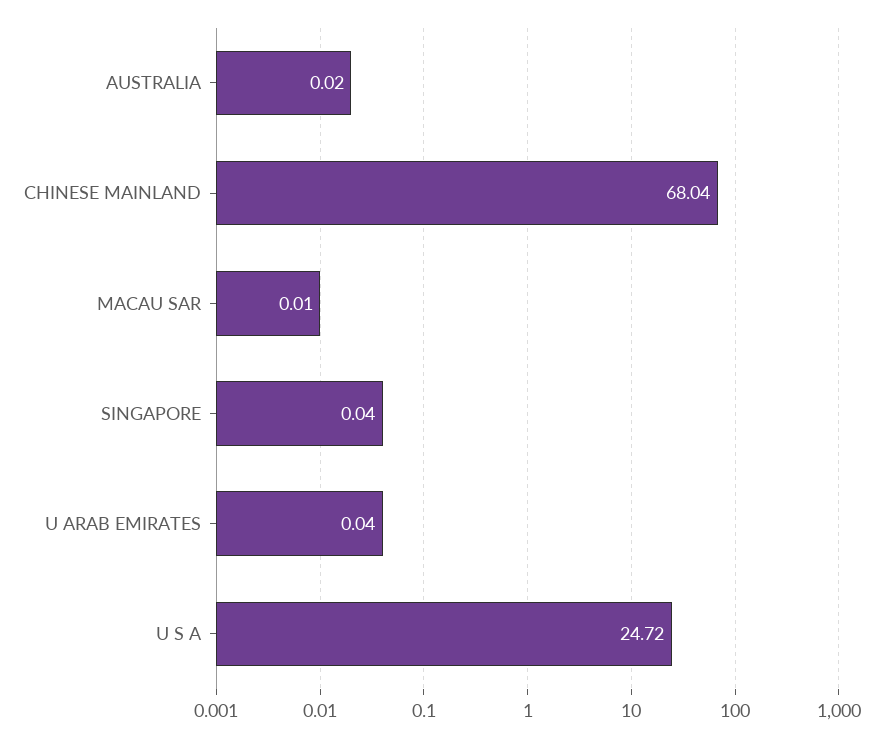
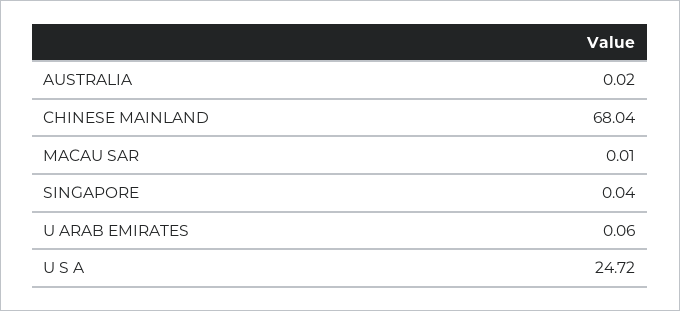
U ARAB EMIRATES: 0.04 -> 0.06

